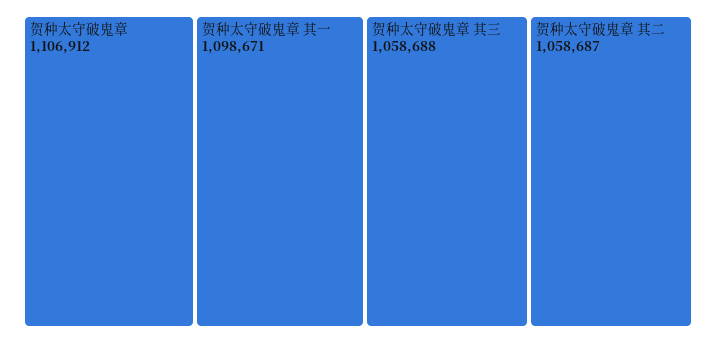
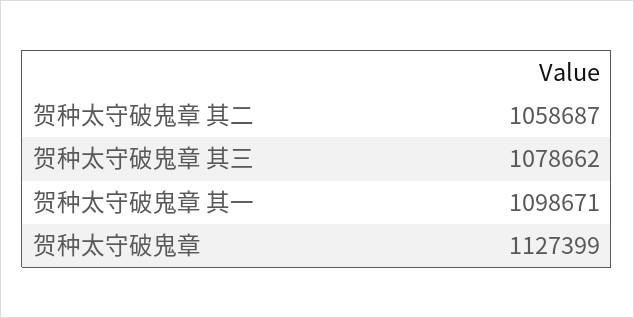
贺种太守破鬼章: 1106912 -> 1127399
贺种太守破鬼章 其三: 1058688 -> 1078662

